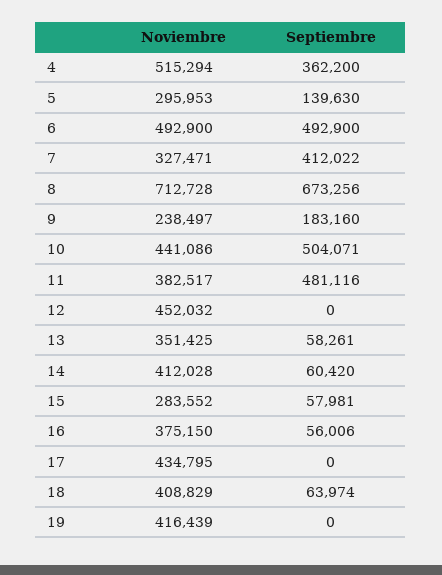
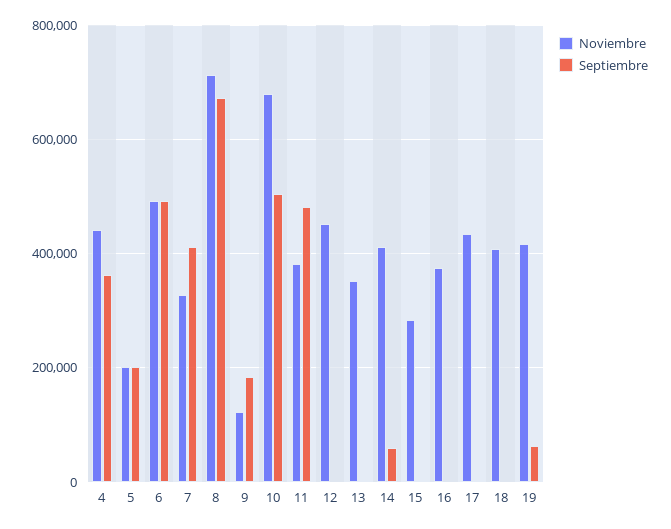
Noviembre, 4: 515294 -> 440000
Noviembre, 5: 295953 -> 200000
Septiembre, 5: 139630 -> 200000
Noviembre, 9: 238497 -> 120000
Noviembre, 10: 441086 -> 680000
Septiembre, 13: 58261 -> 0
Septiembre, 15: 57981 -> 0
Septiembre, 16: 56006 -> 0
Septiembre, 18: 63974 -> 0
Septiembre, 19: 0 -> 60000

